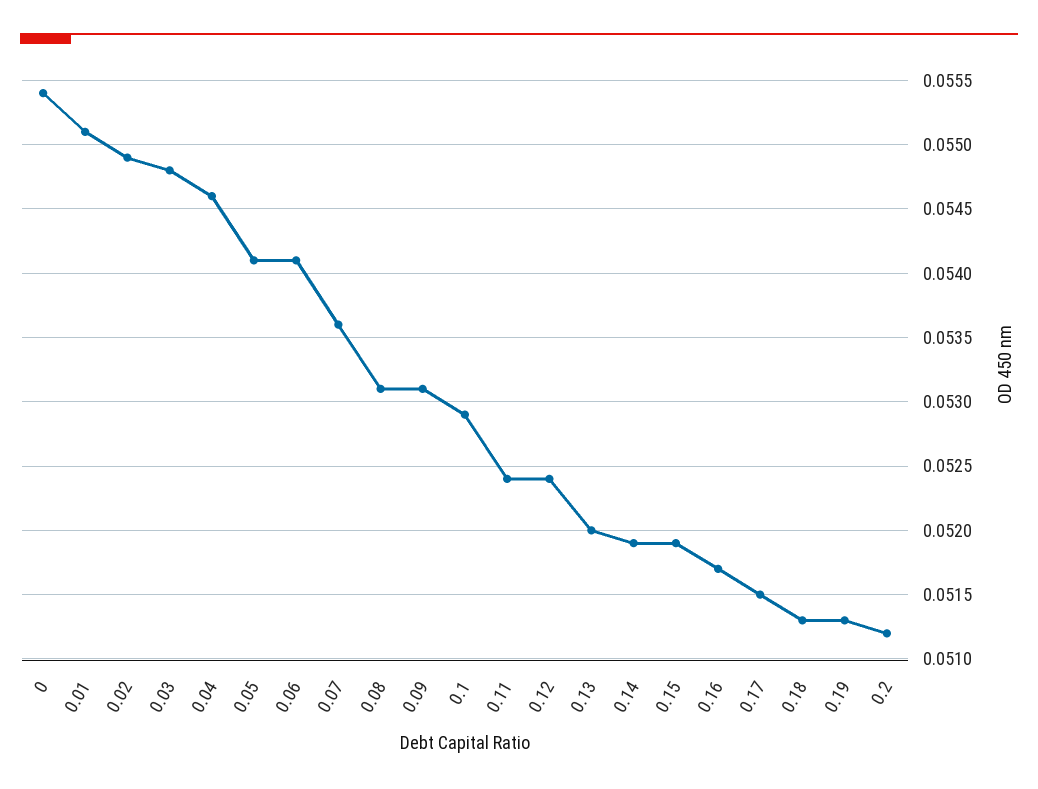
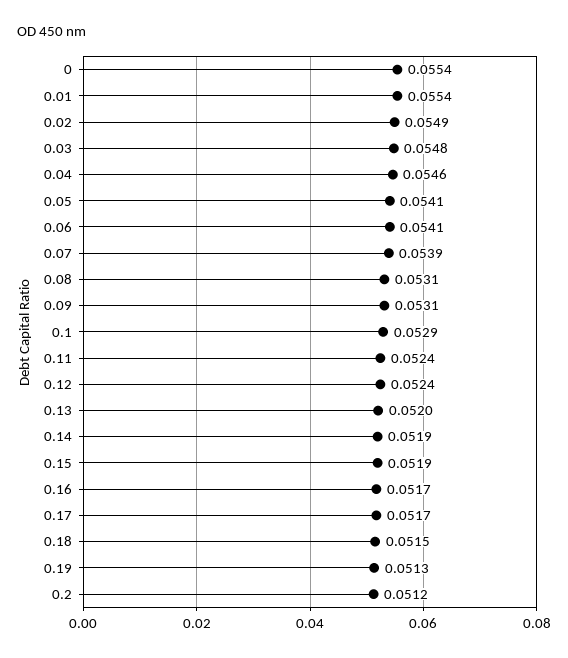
0.01: 0.0551 -> 0.0554
0.07: 0.0536 -> 0.0539
0.17: 0.0515 -> 0.0517
0.18: 0.0513 -> 0.0515

